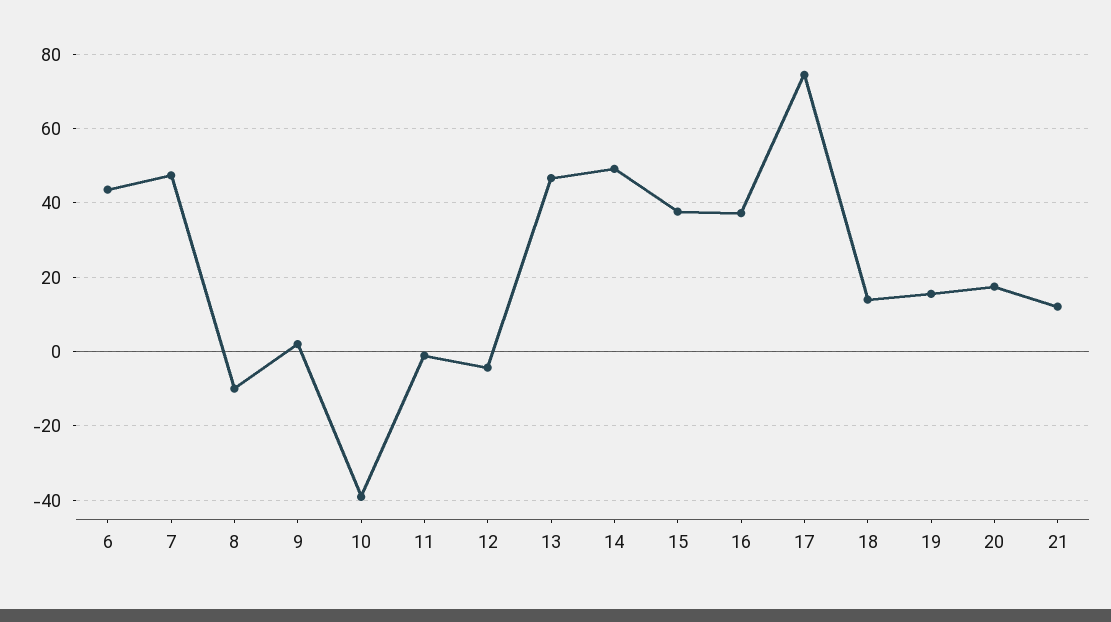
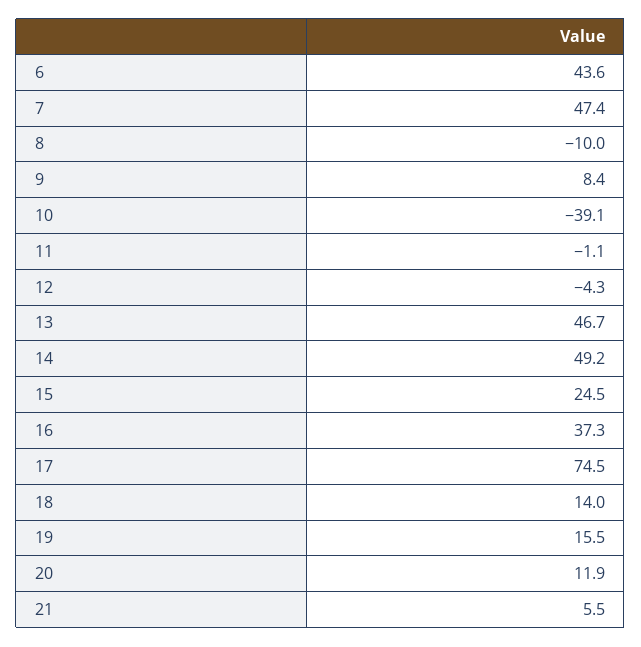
9: 2 -> 8.4
15: 38 -> 24.5
20: 18 -> 11.9
21: 12 -> 5.5

